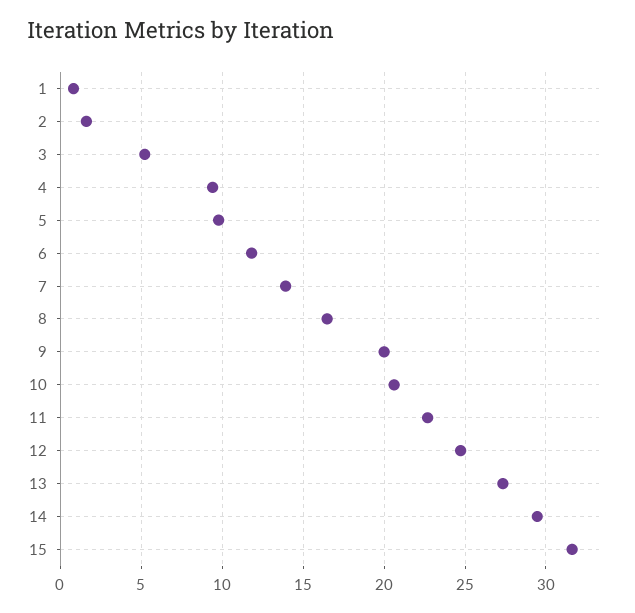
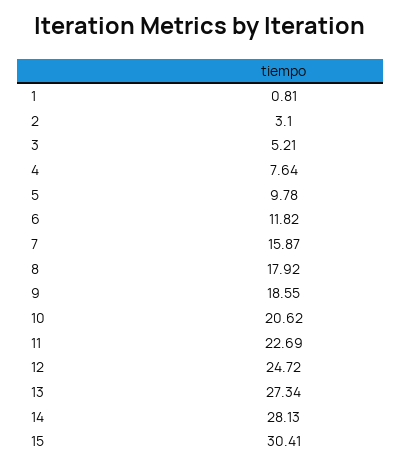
2: 1.5 -> 3.1
4: 9.5 -> 7.64
7: 14 -> 15.87
8: 16.5 -> 17.92
9: 20 -> 18.55
14: 29.5 -> 28.13
15: 31.5 -> 30.41

